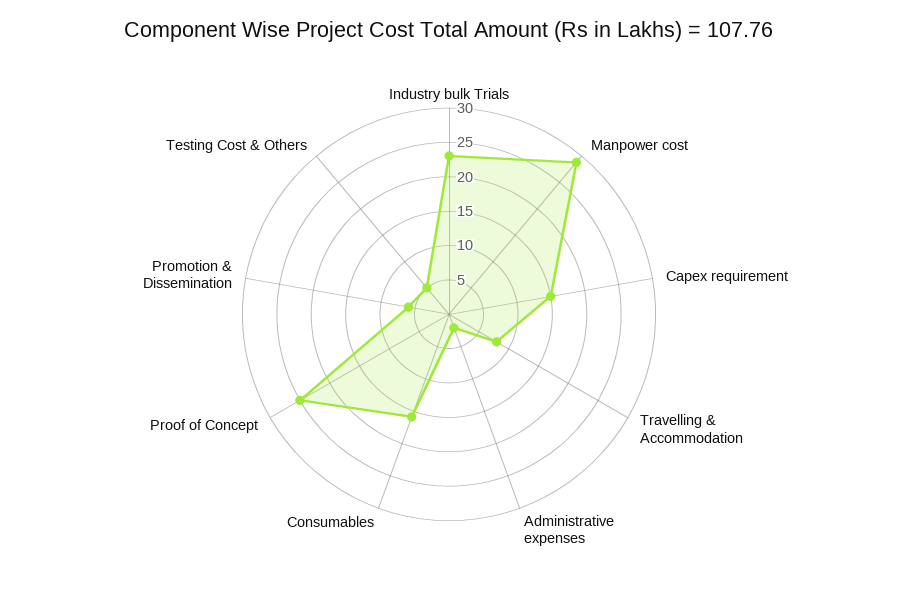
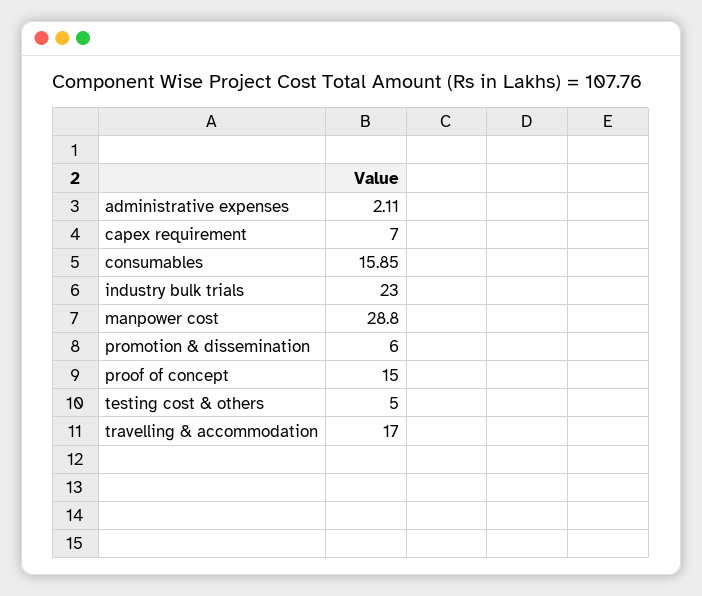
Capex requirement: 15 -> 7
Travelling & Accommodation: 7.5 -> 17
Proof of Concept: 25 -> 15

